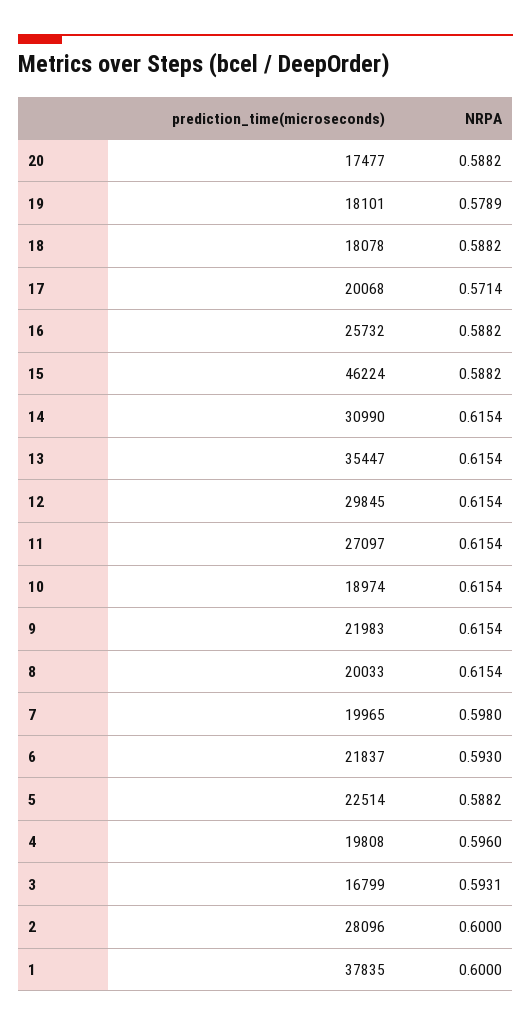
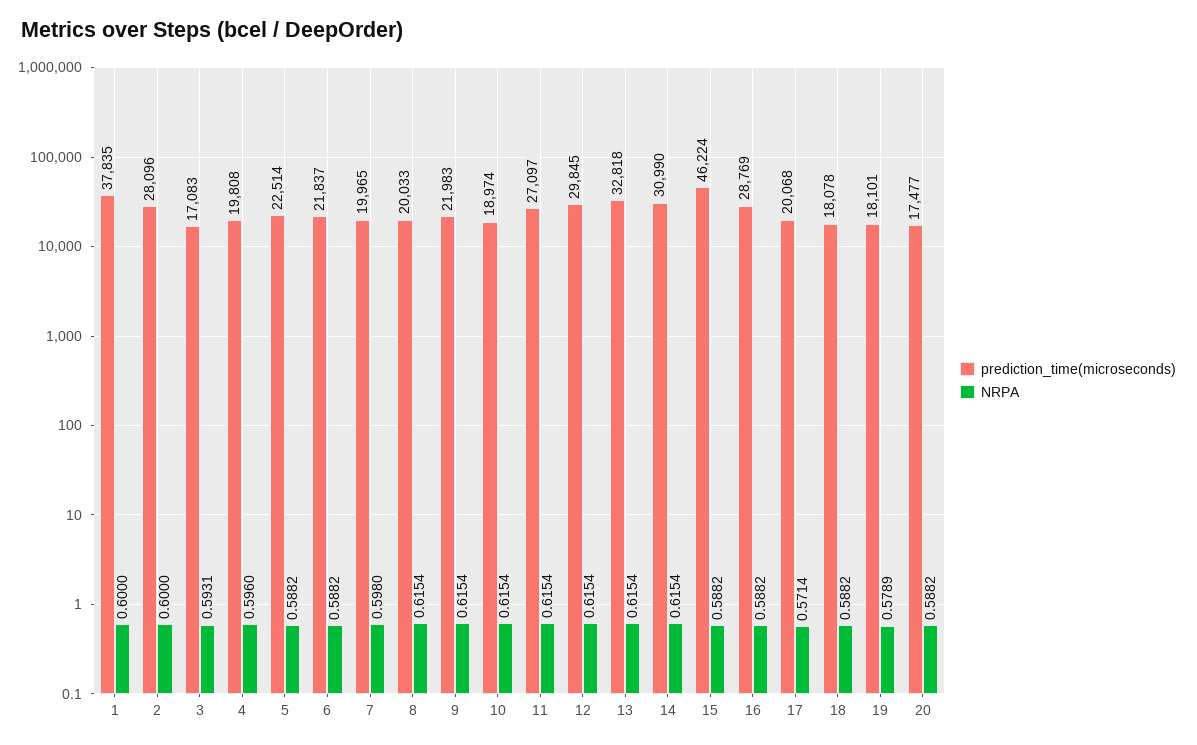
prediction_time(microseconds), 16: 25732 -> 28769
prediction_time(microseconds), 13: 35447 -> 32818
NRPA, 6: 0.593 -> 0.5882
prediction_time(microseconds), 3: 16799 -> 17083

